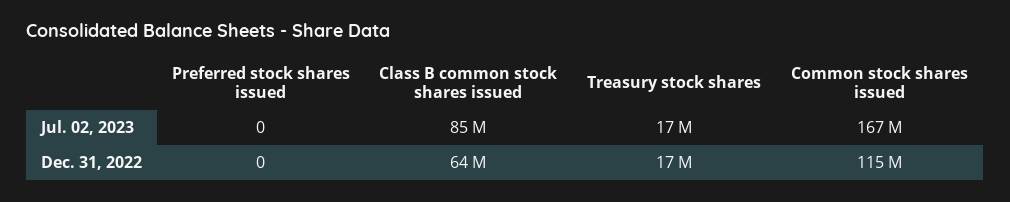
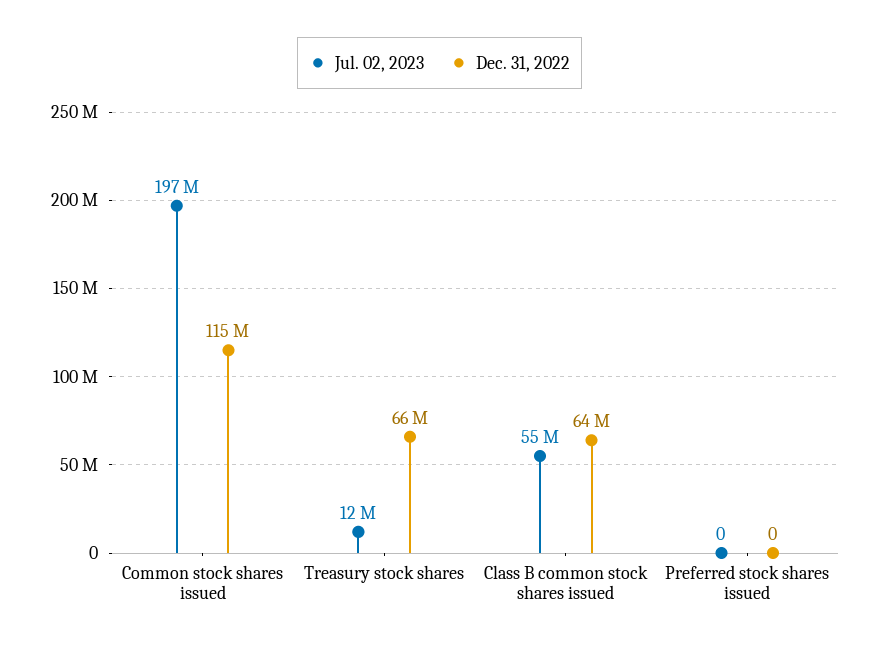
Jul. 02, 2023, Class B common stock shares issued: 85000000 -> 55000000
Jul. 02, 2023, Treasury stock shares: 17000000 -> 12000000
Jul. 02, 2023, Common stock shares issued: 167000000 -> 197000000
Dec. 31, 2022, Treasury stock shares: 17000000 -> 66000000

